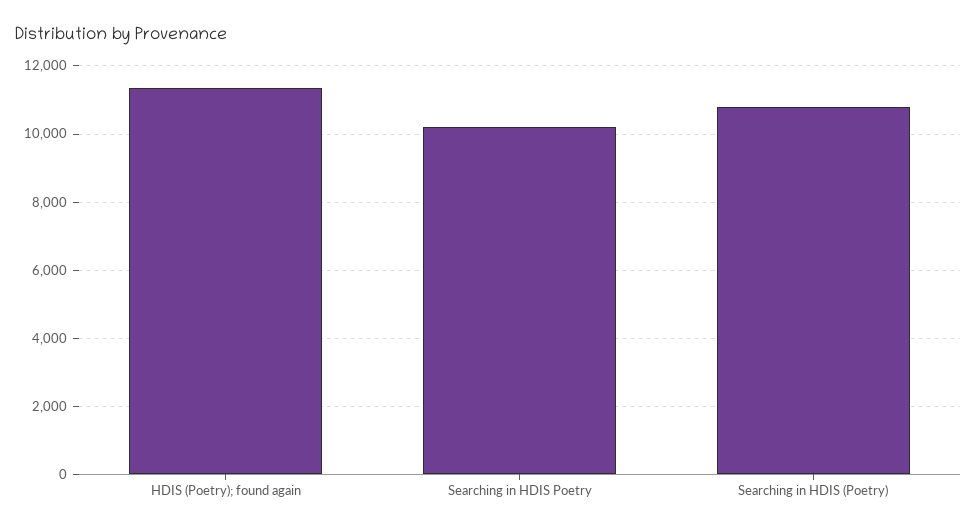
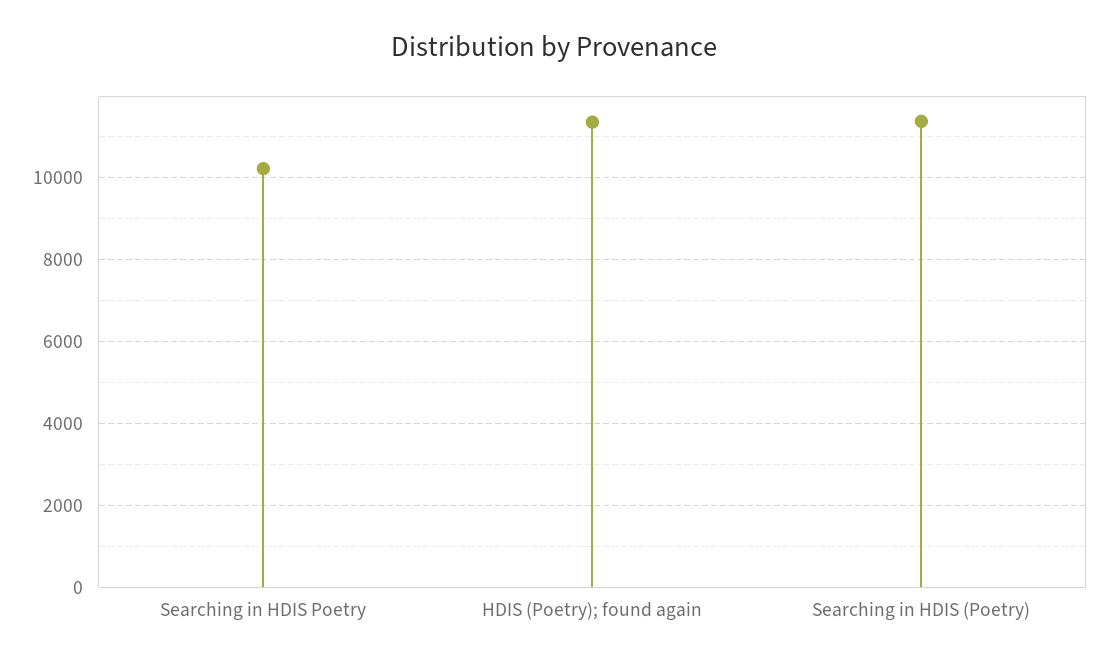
Searching in HDIS (Poetry): 10800 -> 11400

